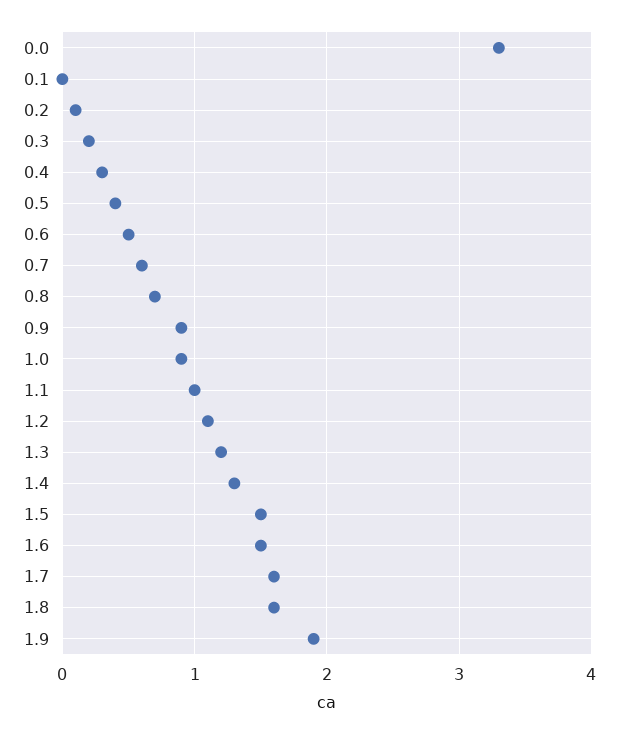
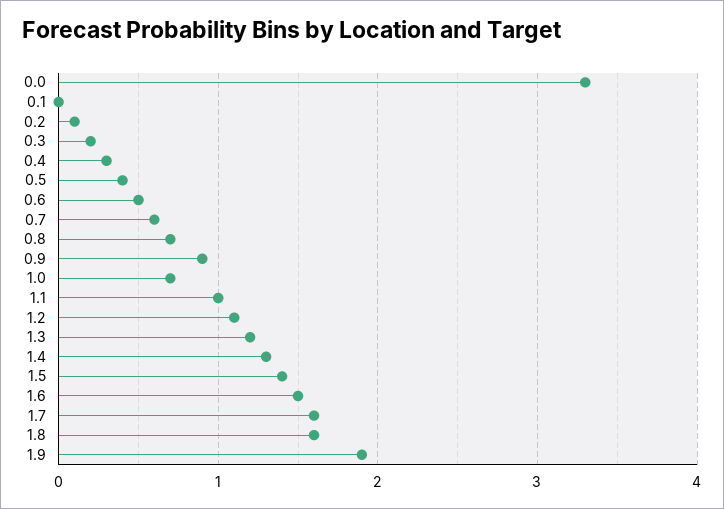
1.0: 0.9 -> 0.7
1.5: 1.5 -> 1.4

